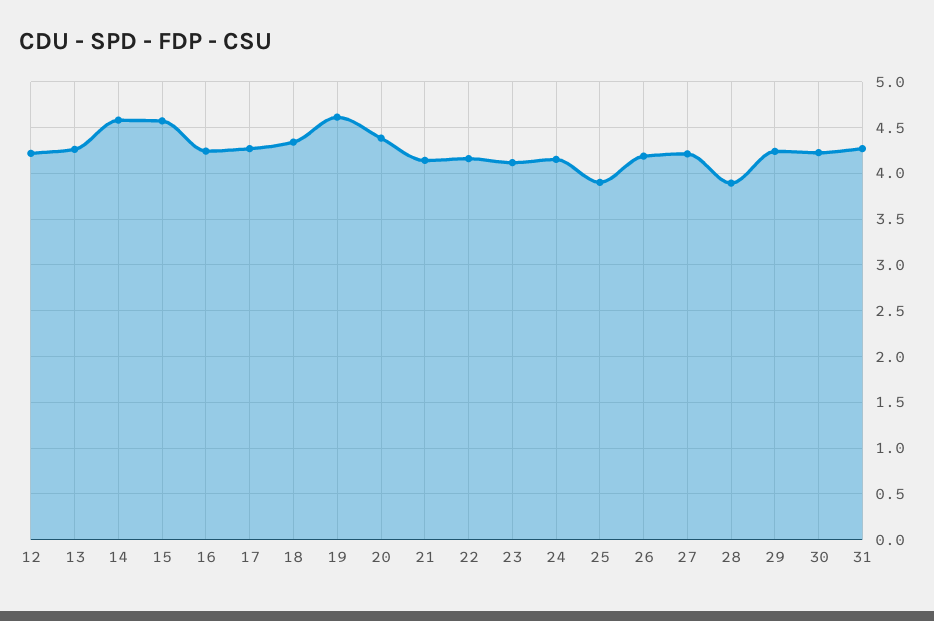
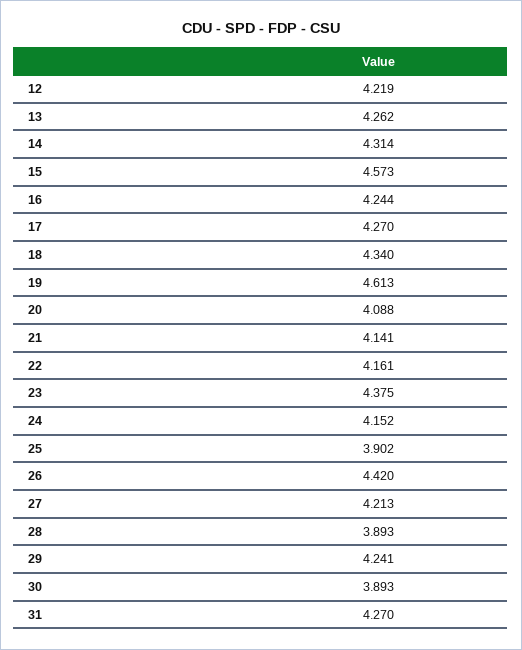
14: 4.6 -> 4.314
20: 4.4 -> 4.088
23: 4.1 -> 4.375
26: 4.2 -> 4.42
30: 4.2 -> 3.893

